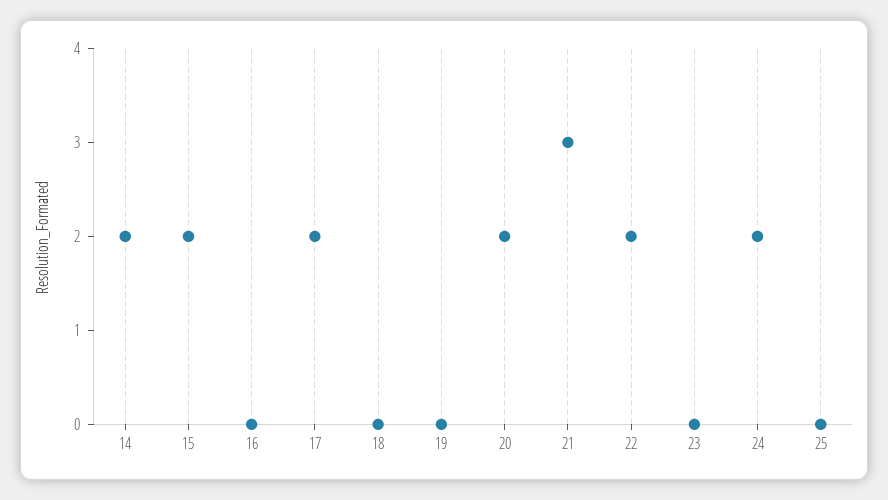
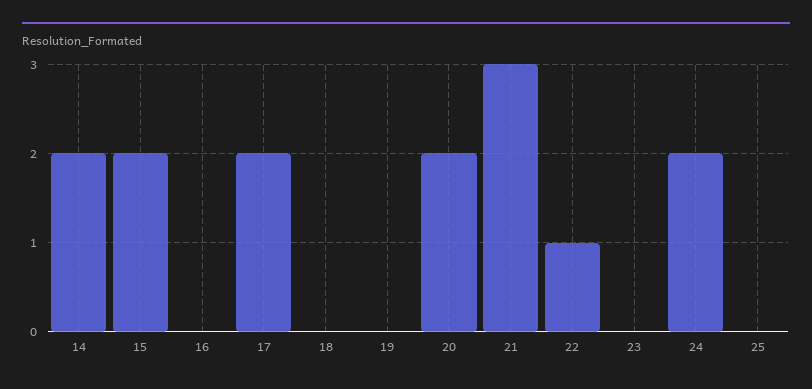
22: 2 -> 1

